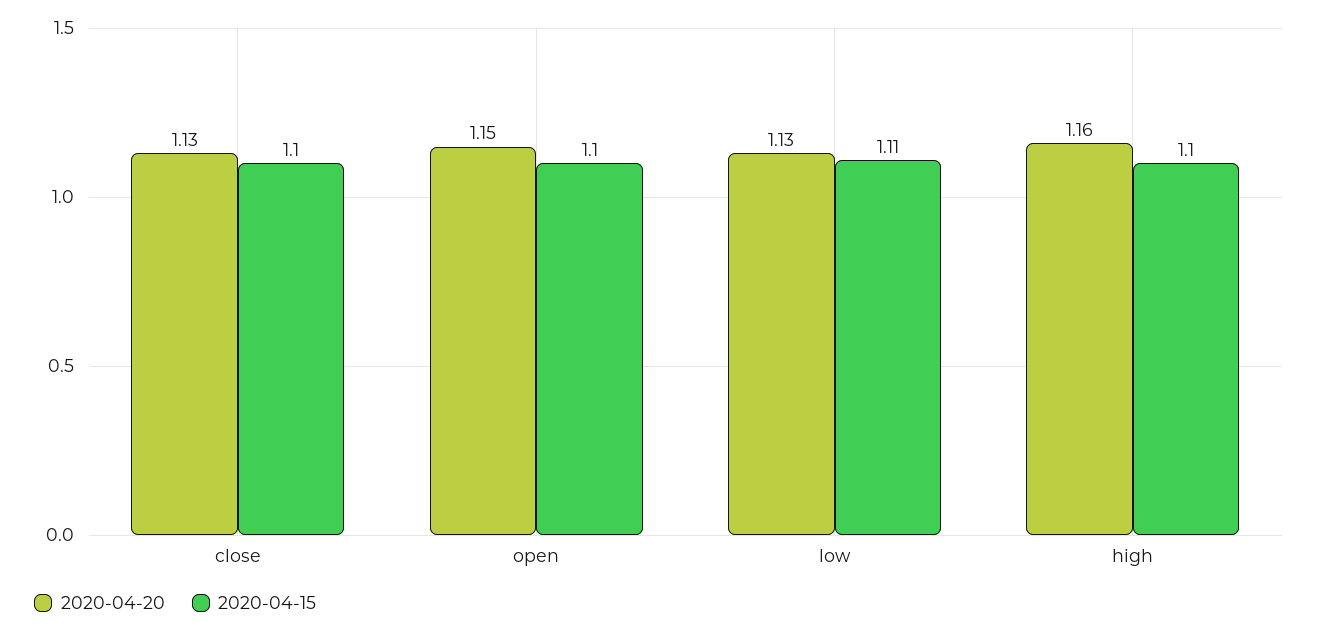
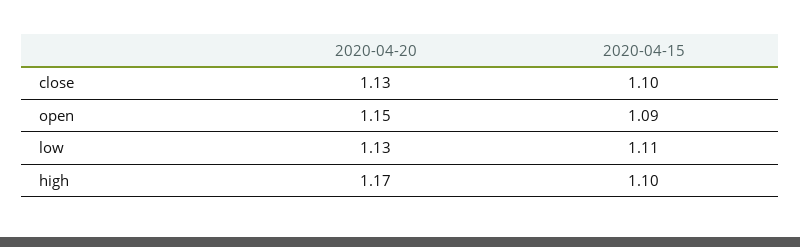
2020-04-15, open: 1.1 -> 1.09
2020-04-20, high: 1.16 -> 1.17

